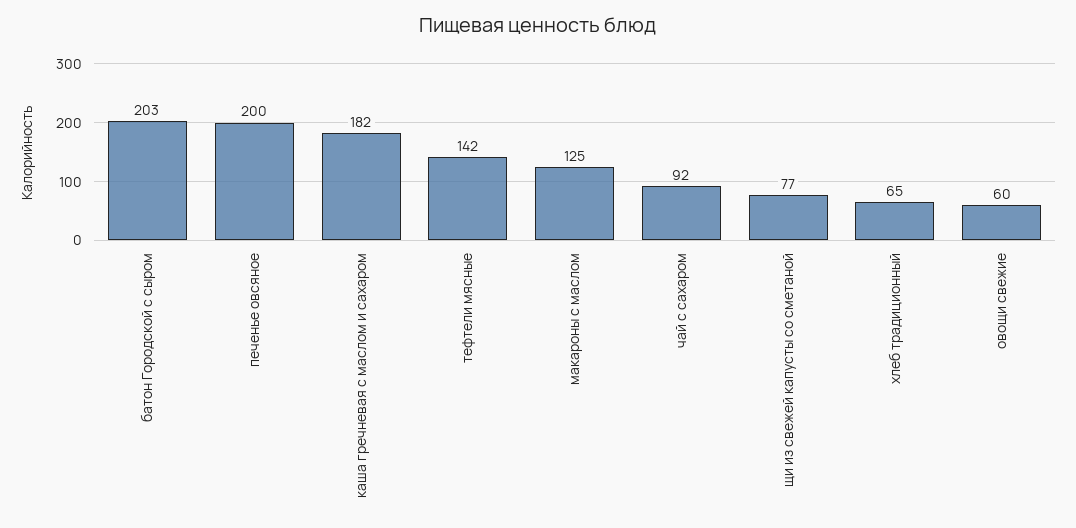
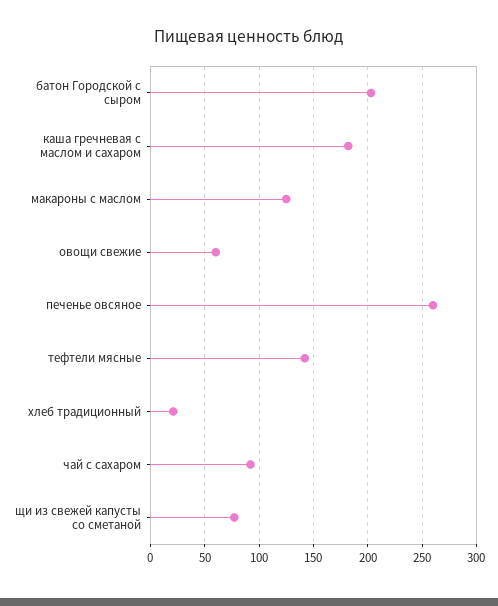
печенье овсяное: 200 -> 260
хлеб традиционный: 65 -> 20

